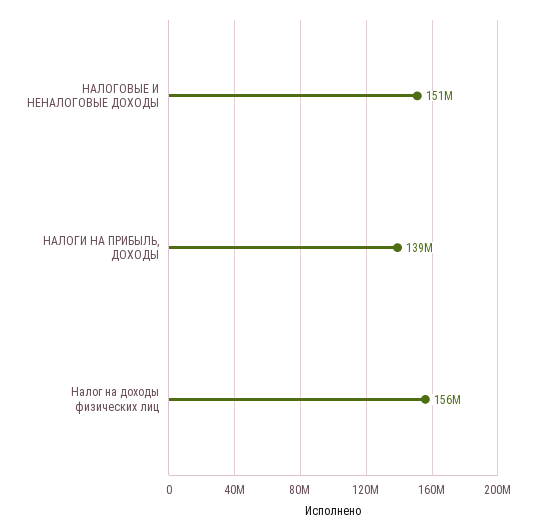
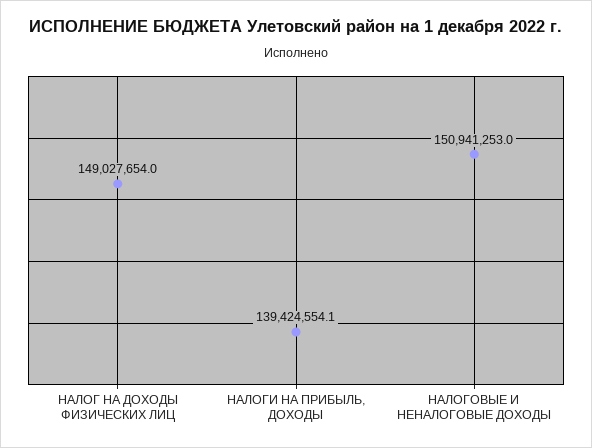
Налог на доходы физических лиц: 156000000 -> 149027654

